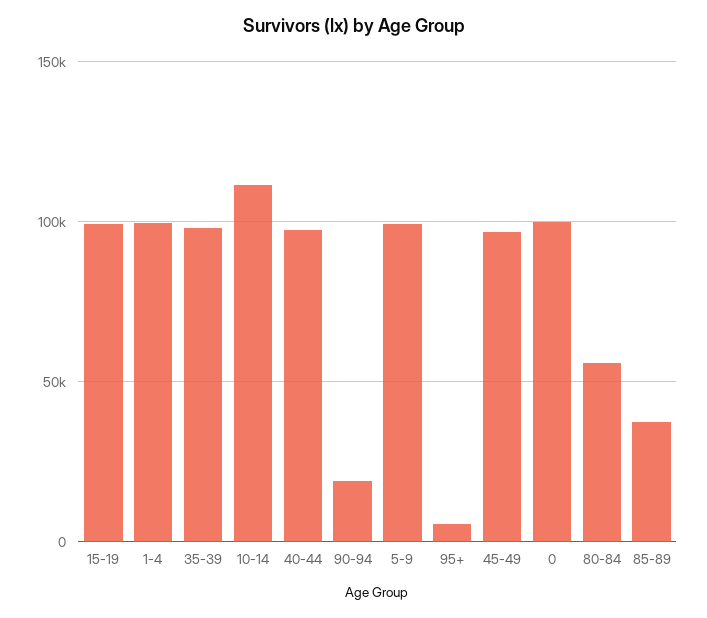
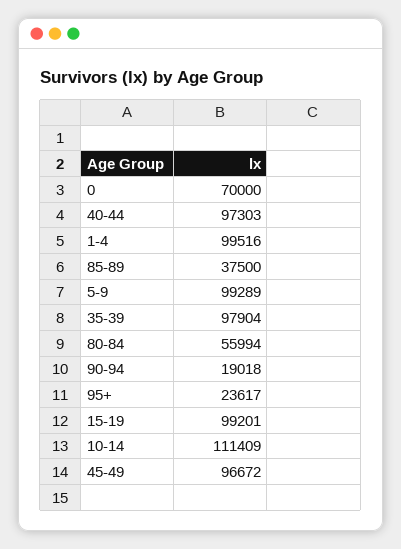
95+: 5000 -> 23617
0: 100000 -> 70000

